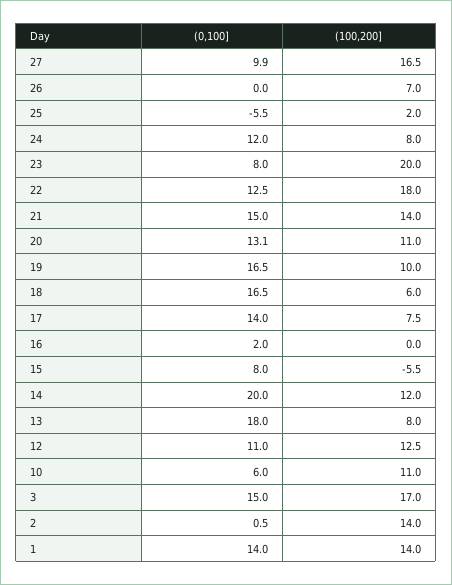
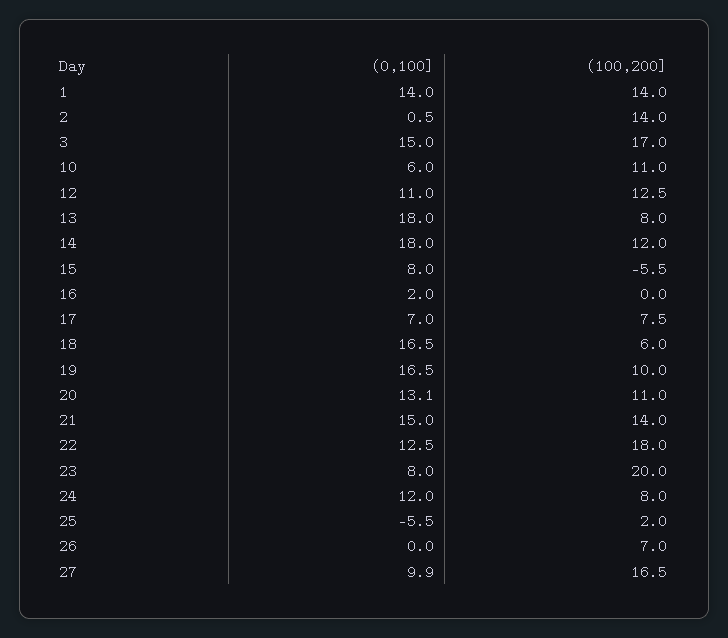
(0,100], 17: 14 -> 7
(0,100], 14: 20 -> 18

